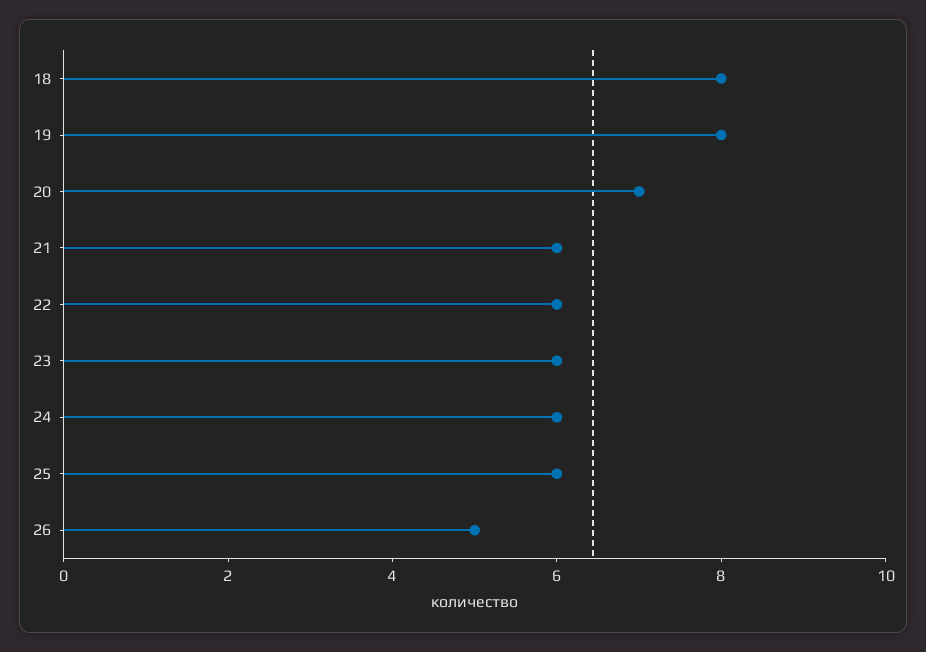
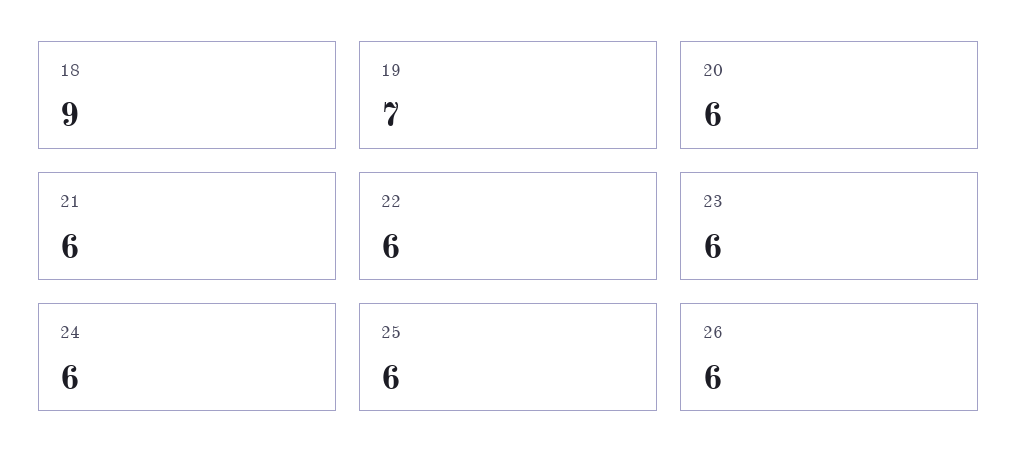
18: 8 -> 9
19: 8 -> 7
20: 7 -> 6
26: 5 -> 6

